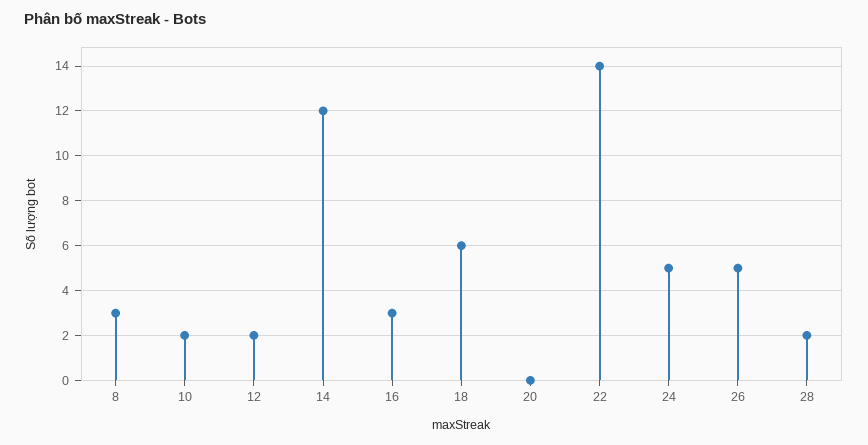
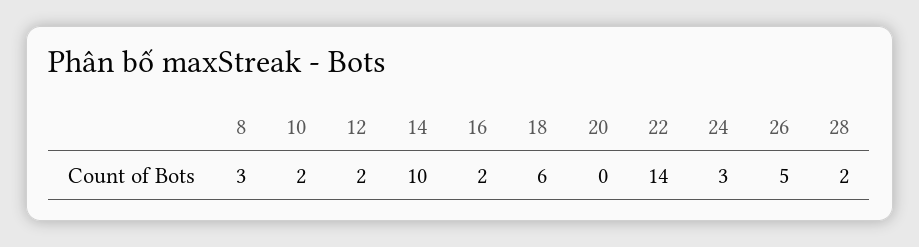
14: 12 -> 10
16: 3 -> 2
24: 5 -> 3

